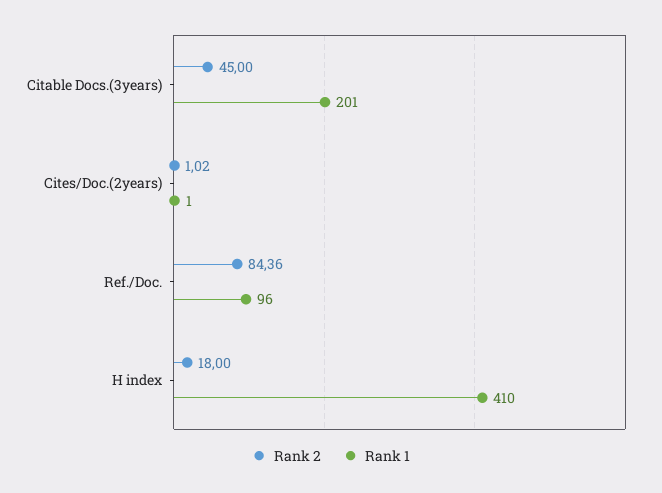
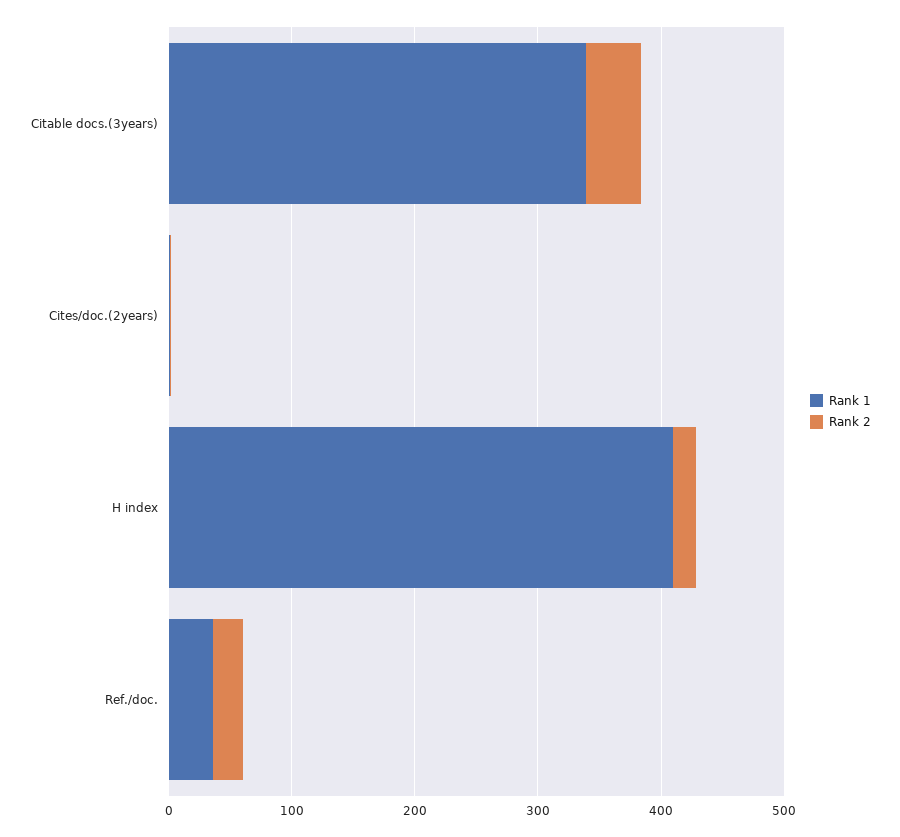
Rank 1, Citable Docs.(3years): 201 -> 340
Rank 2, Ref./Doc.: 84.36 -> 20
Rank 1, Ref./Doc.: 96 -> 40

